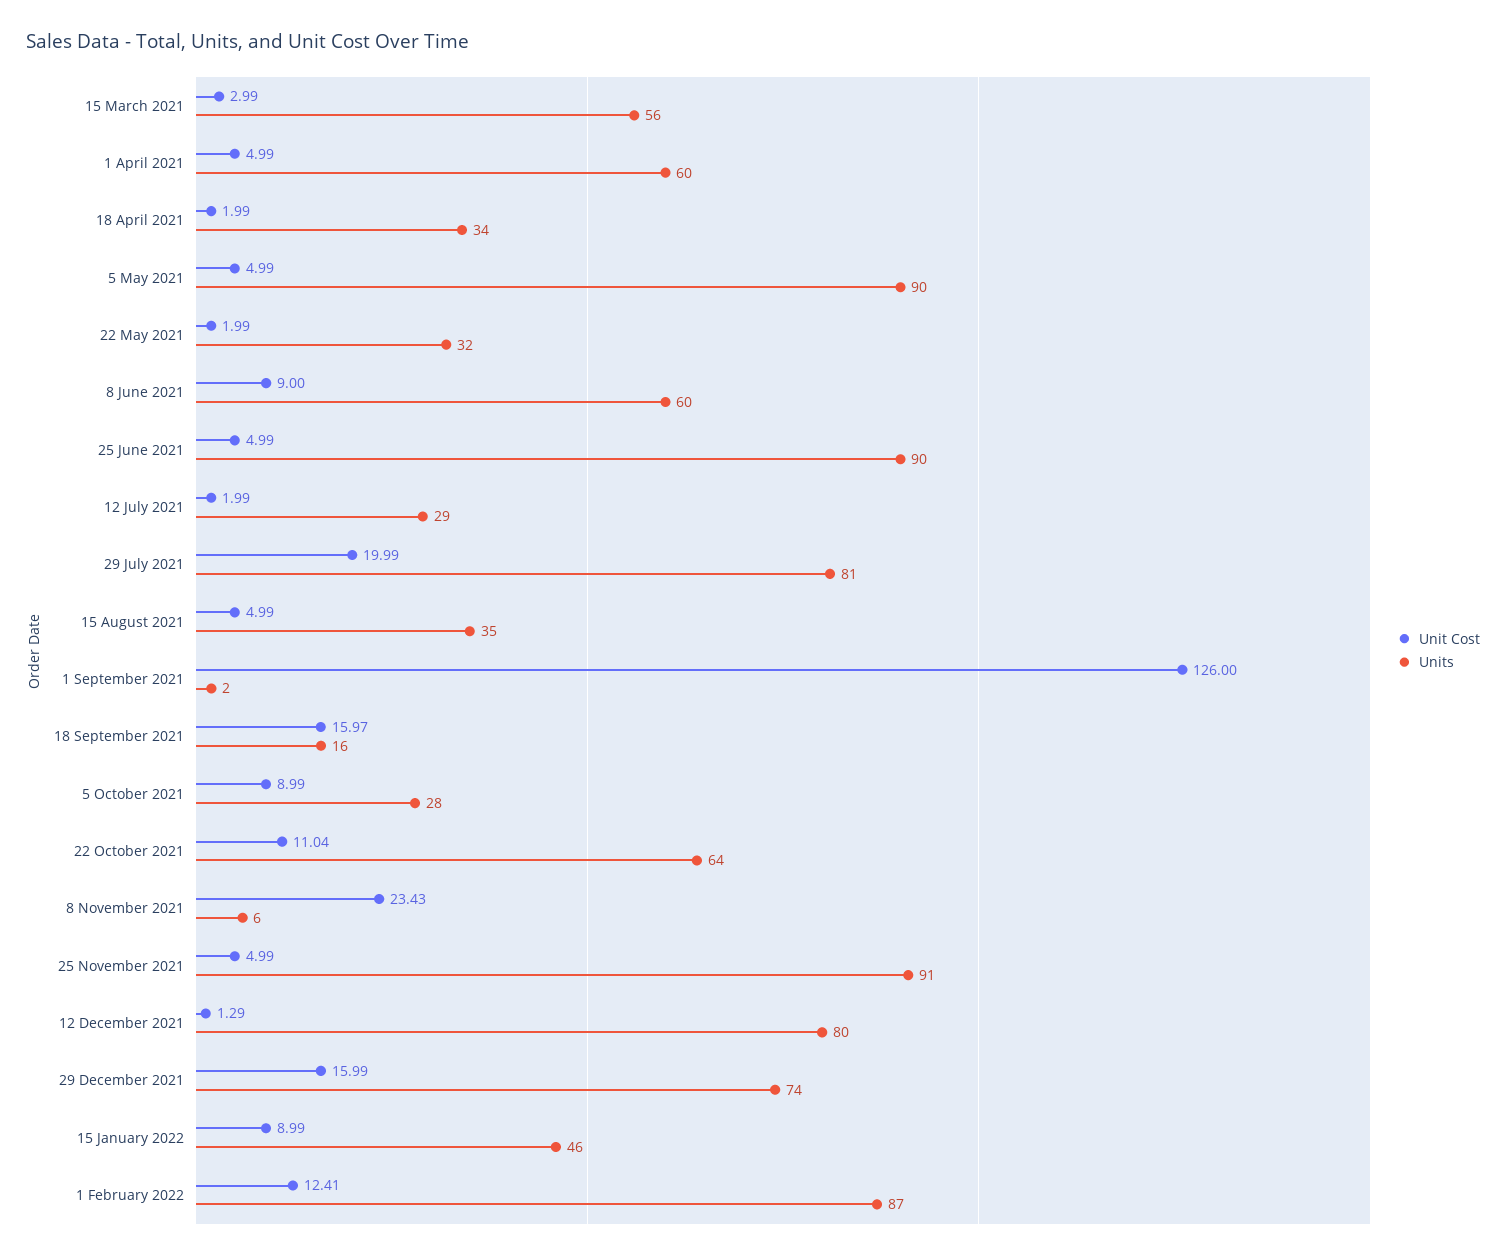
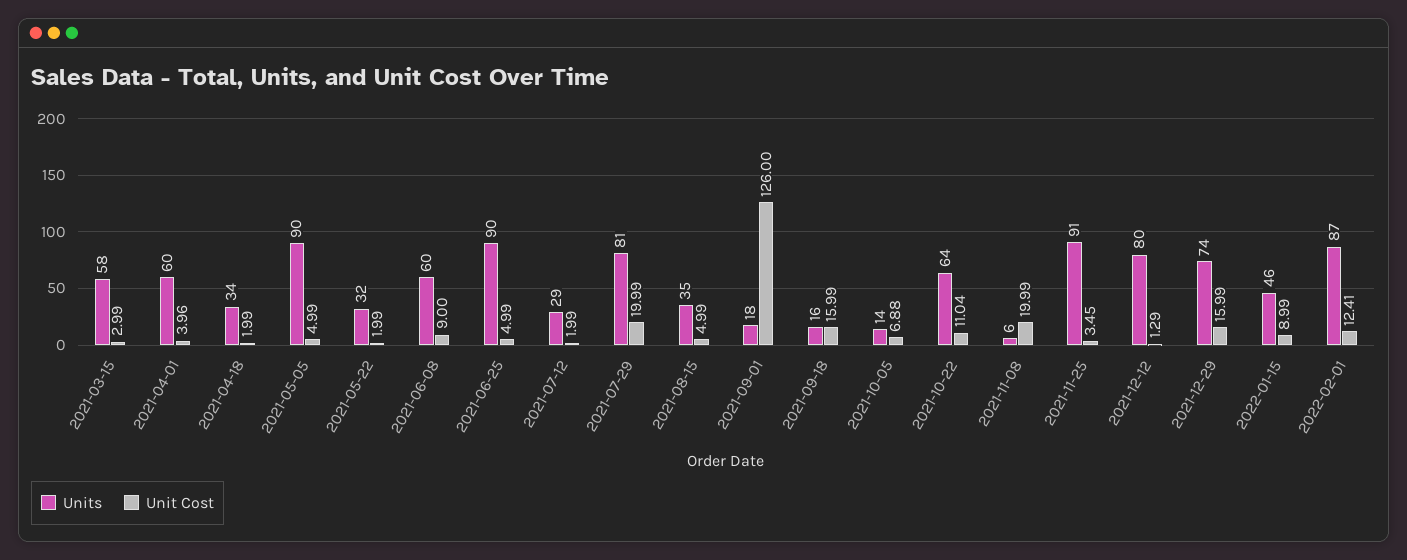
Units, 15 March 2021: 56 -> 58
Unit Cost, 1 April 2021: 4.99 -> 3.96
Units, 1 September 2021: 2 -> 18
Unit Cost, 18 September 2021: 15.97 -> 15.99
Unit Cost, 5 October 2021: 8.99 -> 6.88
Units, 5 October 2021: 28 -> 14
Unit Cost, 8 November 2021: 23.43 -> 19.99
Unit Cost, 25 November 2021: 4.99 -> 3.45

